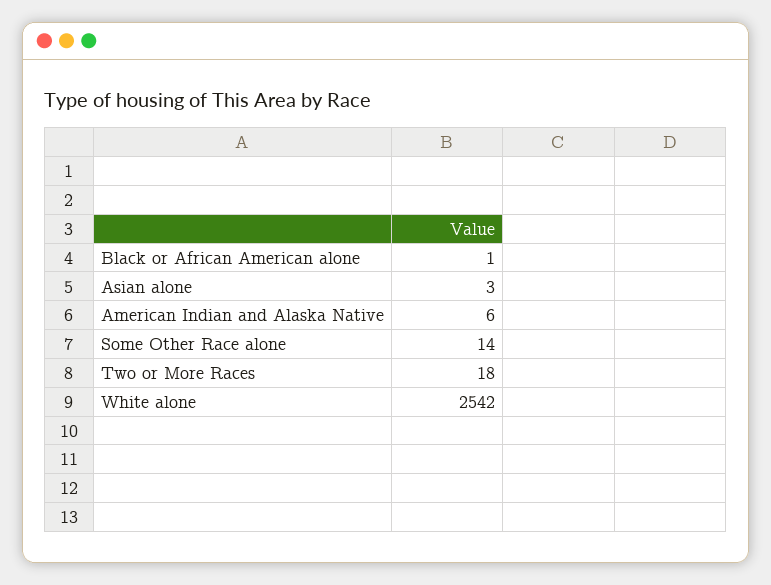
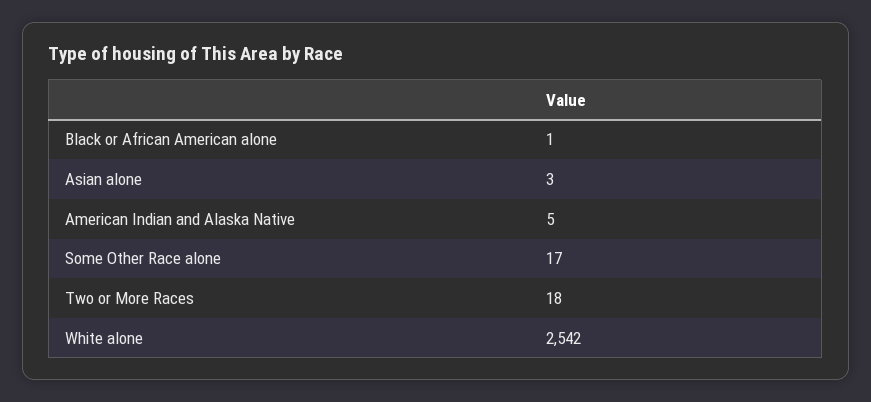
American Indian and Alaska Native: 6 -> 5
Some Other Race alone: 14 -> 17

